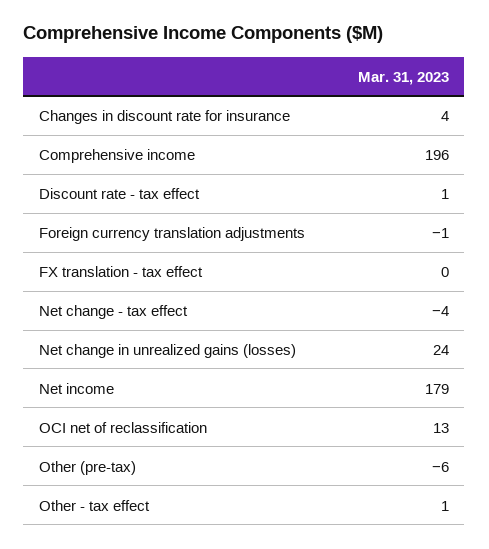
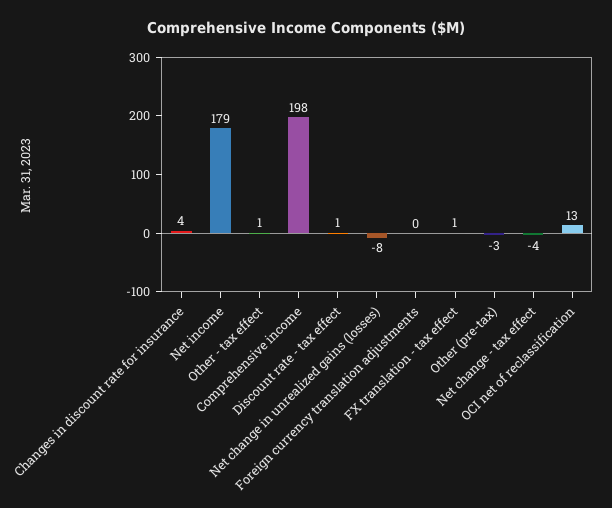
Comprehensive income: 196 -> 198
Foreign currency translation adjustments: -1 -> 0
FX translation - tax effect: 0 -> 1
Net change in unrealized gains (losses): 24 -> -8
Other (pre-tax): -6 -> -3

